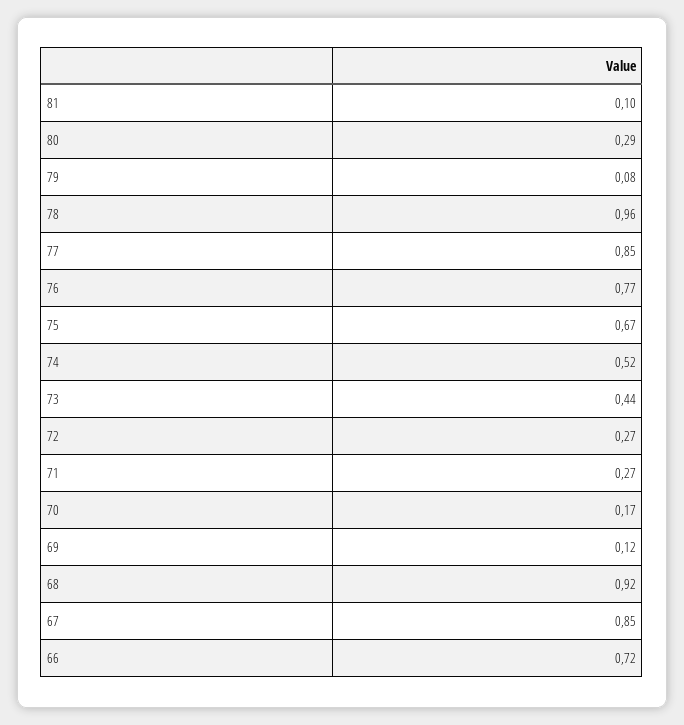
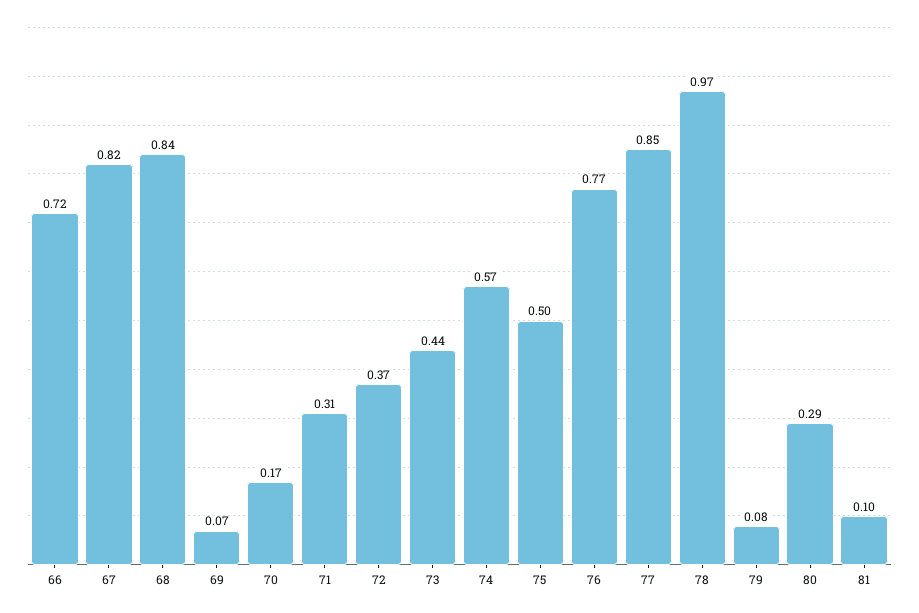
78: 0.96 -> 0.97
75: 0.67 -> 0.5
74: 0.52 -> 0.57
72: 0.27 -> 0.37
71: 0.27 -> 0.31
69: 0.12 -> 0.07
68: 0.92 -> 0.84
67: 0.85 -> 0.82

